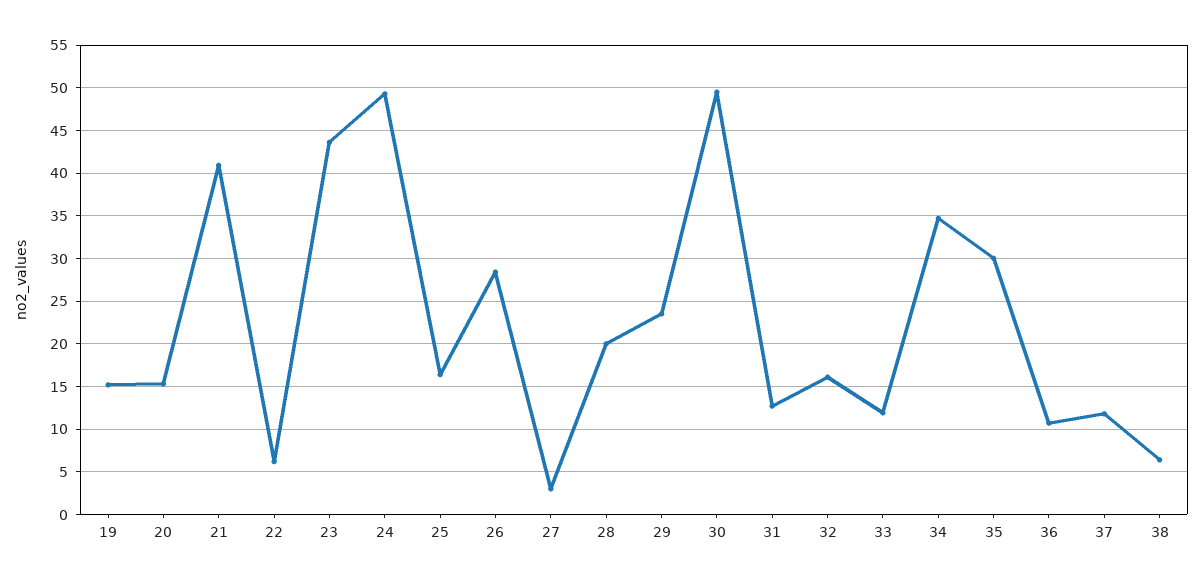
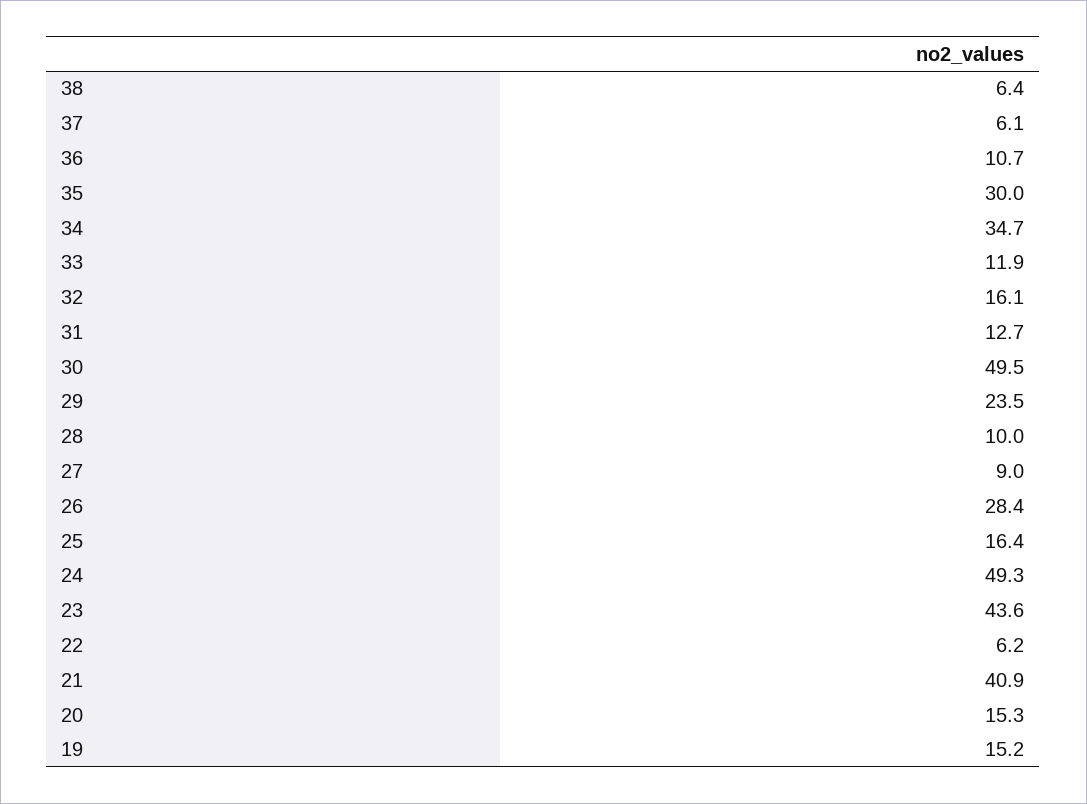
27: 3 -> 9
28: 20 -> 10
37: 12 -> 6.1

